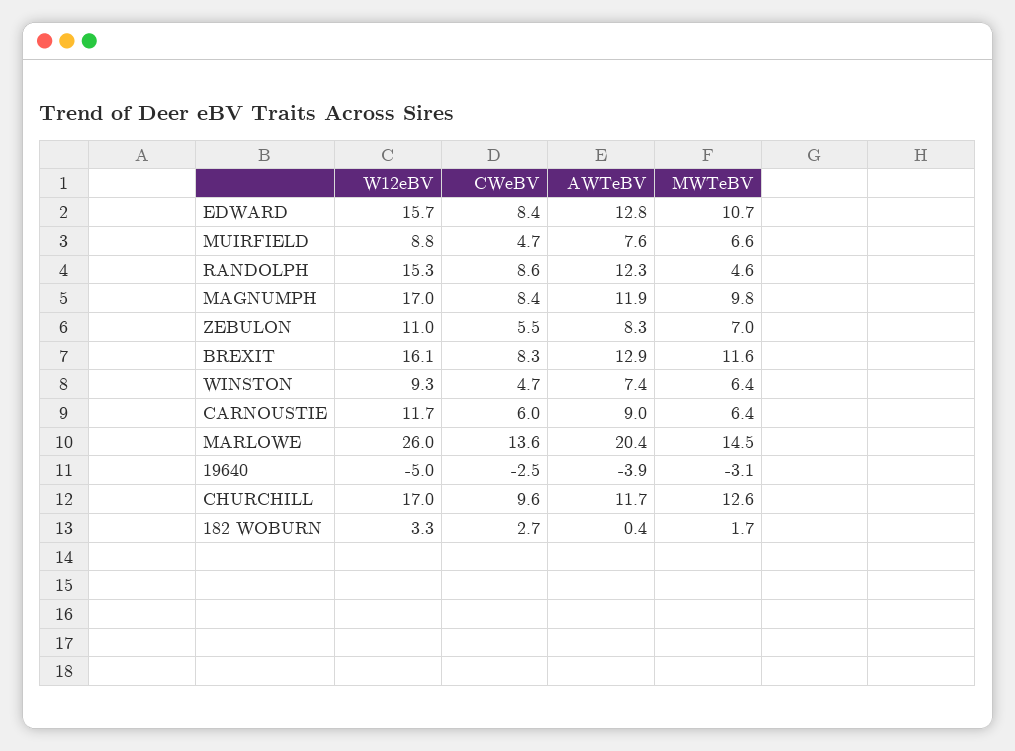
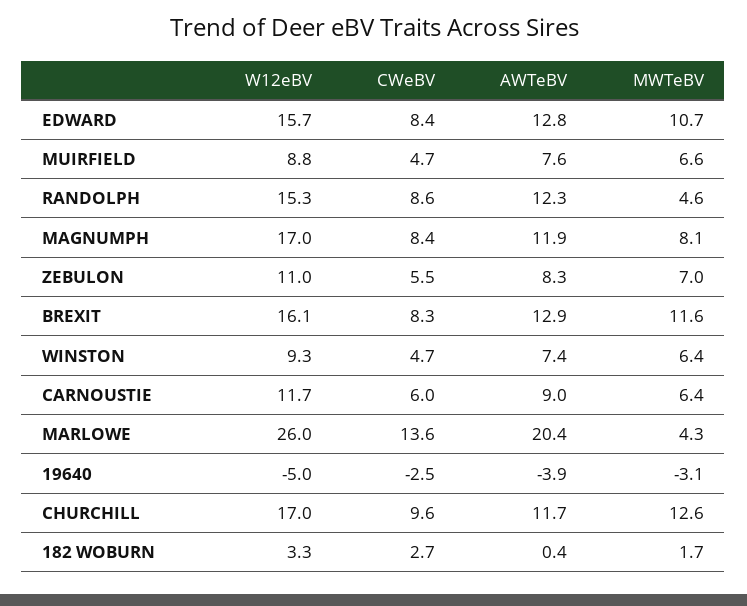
MWTeBV, MAGNUMPH: 9.8 -> 8.1
MWTeBV, MARLOWE: 14.5 -> 4.3

